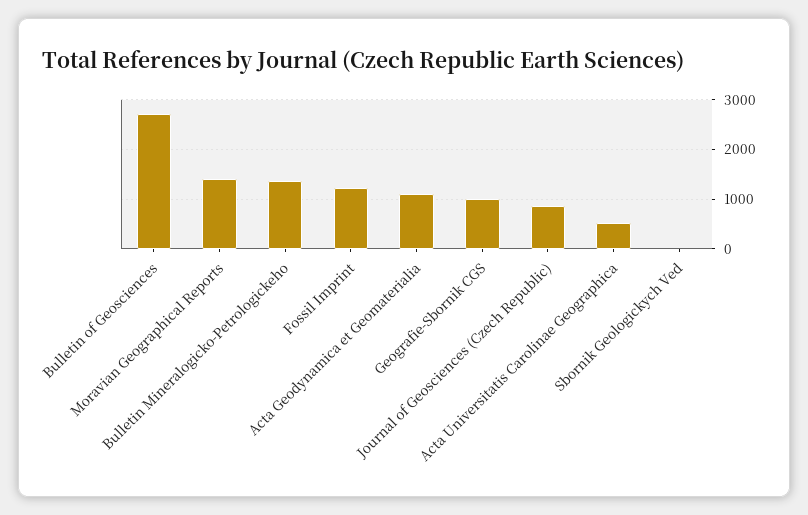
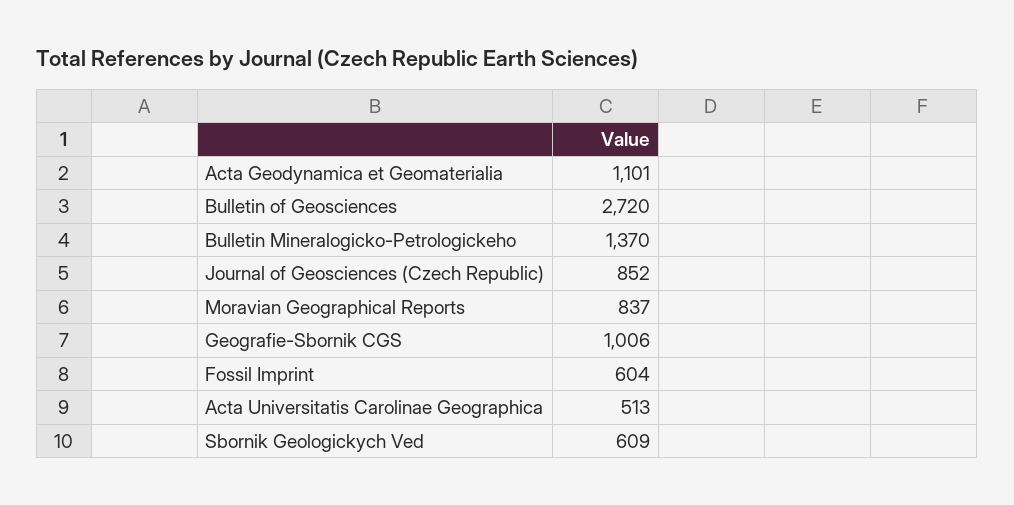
Moravian Geographical Reports: 1400 -> 837
Fossil Imprint: 1200 -> 604
Sbornik Geologickych Ved: 0 -> 609

